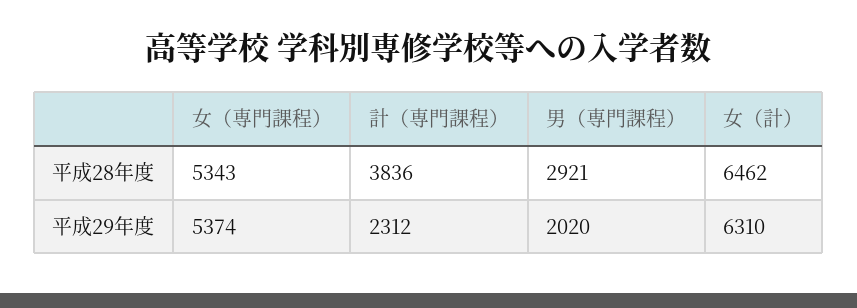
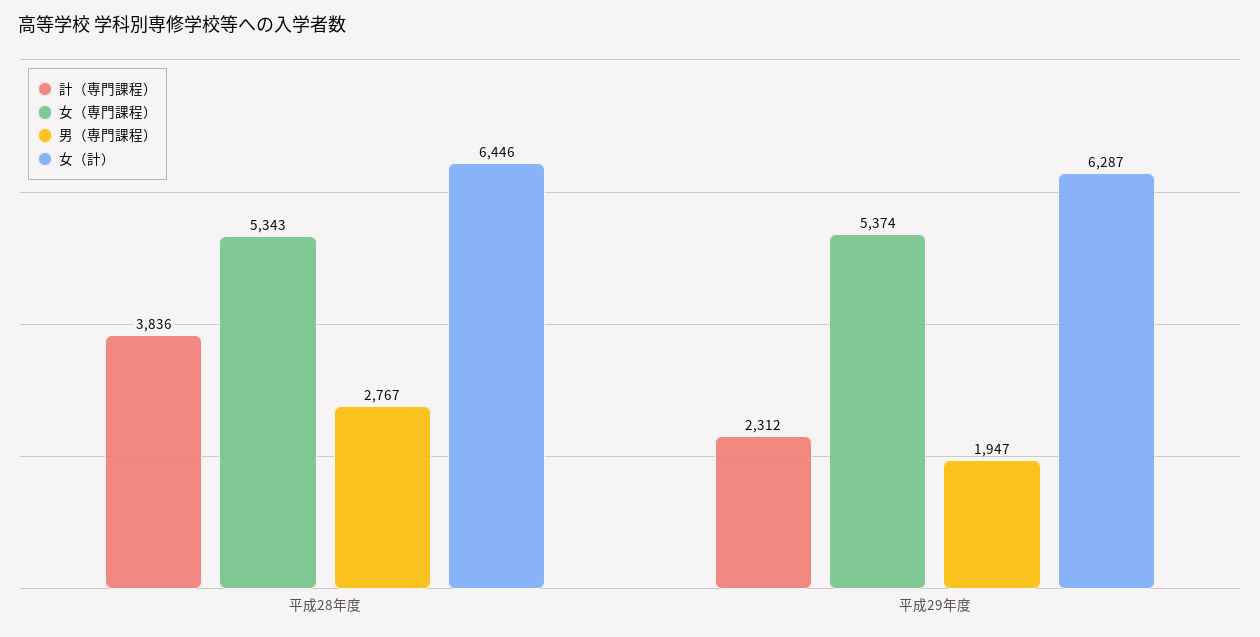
男（専門課程）, 平成28年度: 2921 -> 2767
女（計）, 平成28年度: 6462 -> 6446
男（専門課程）, 平成29年度: 2020 -> 1947
女（計）, 平成29年度: 6310 -> 6287

